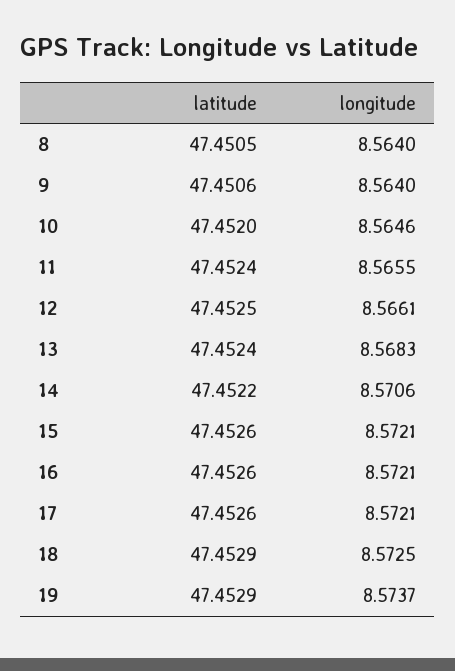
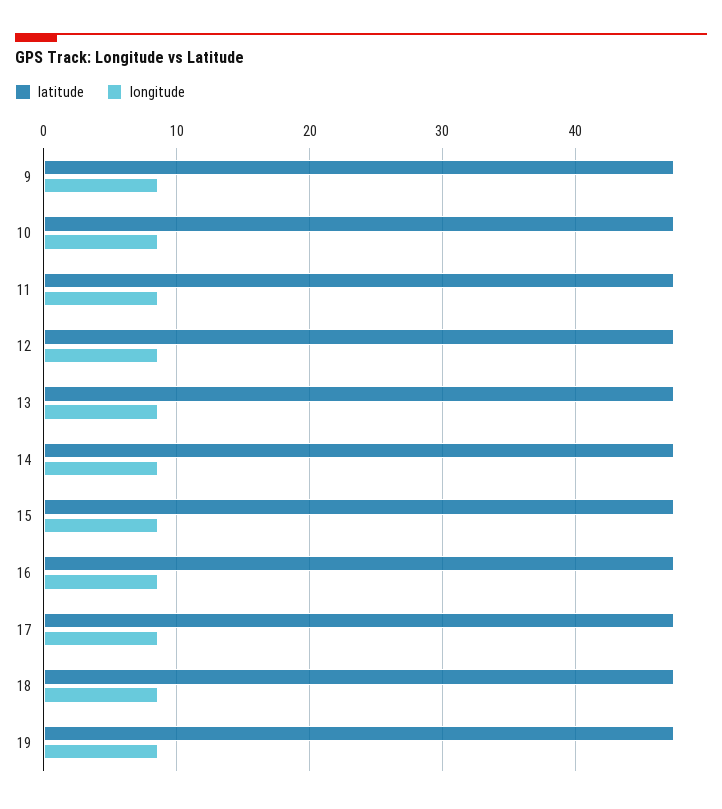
latitude, 8: 47.4505 -> none
longitude, 8: 8.564 -> none

